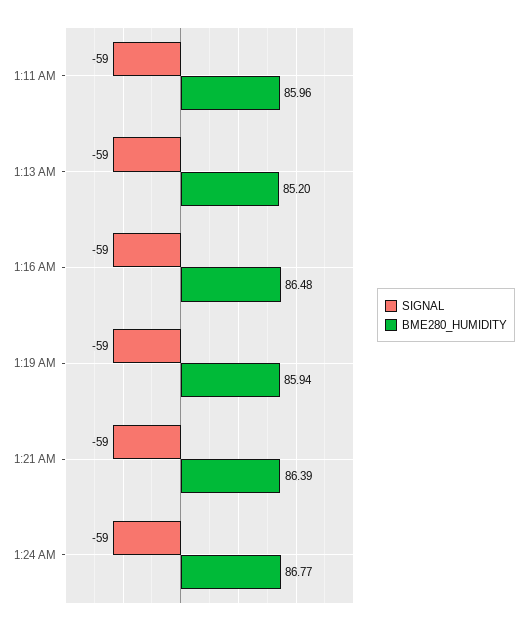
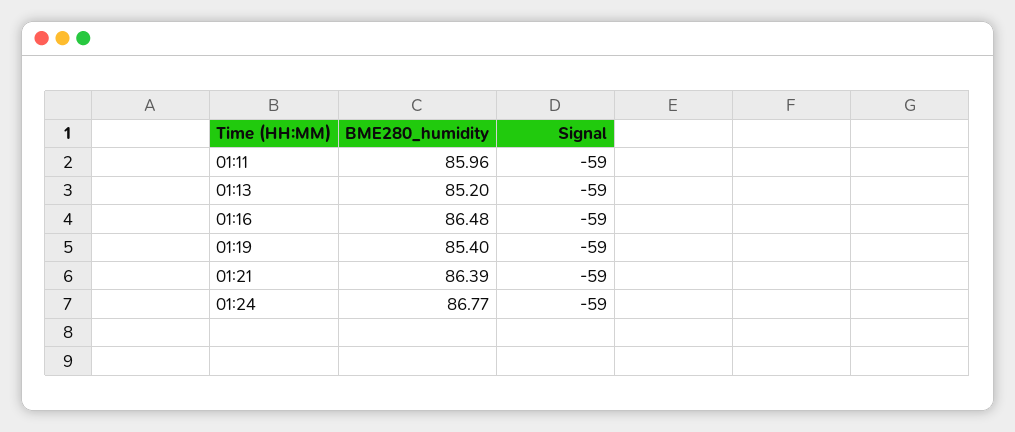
BME280_HUMIDITY, 1:19 AM: 85.94 -> 85.4

